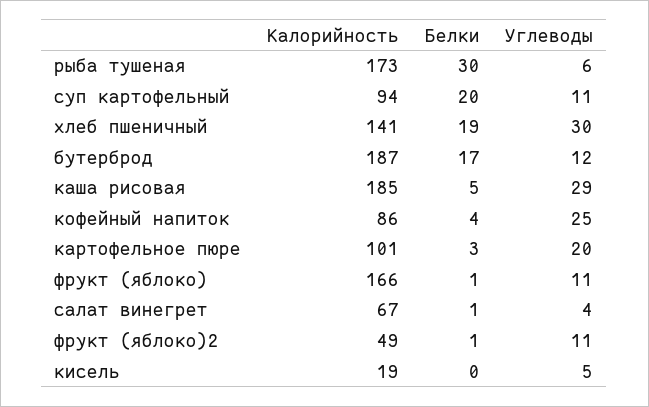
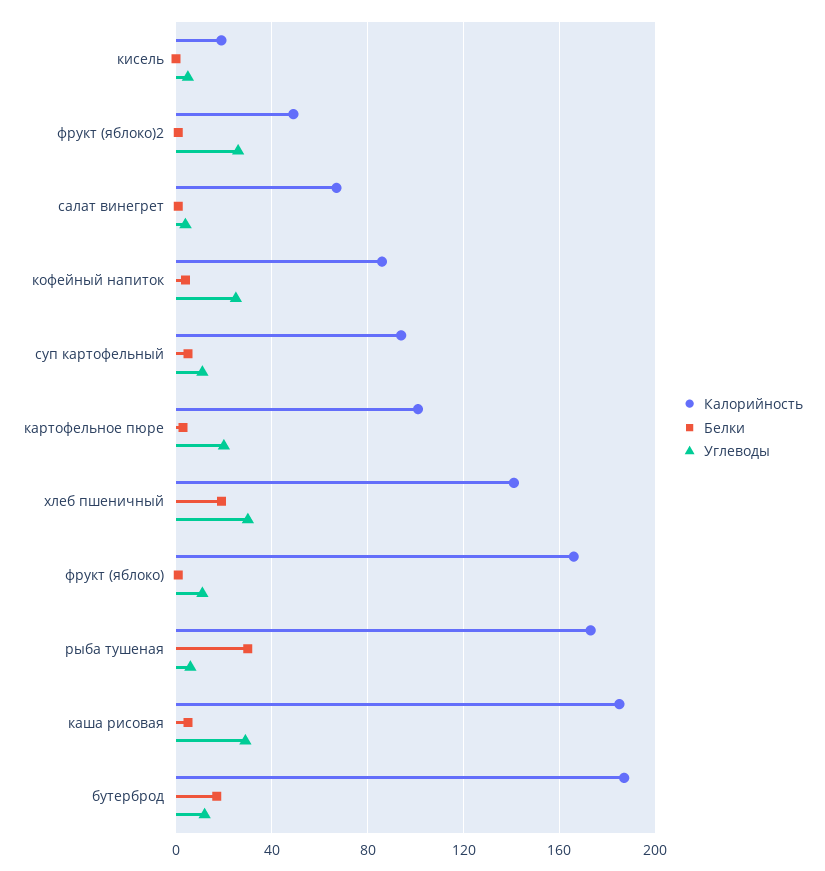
Белки, суп картофельный: 20 -> 5
Углеводы, фрукт (яблоко)2: 11 -> 25

